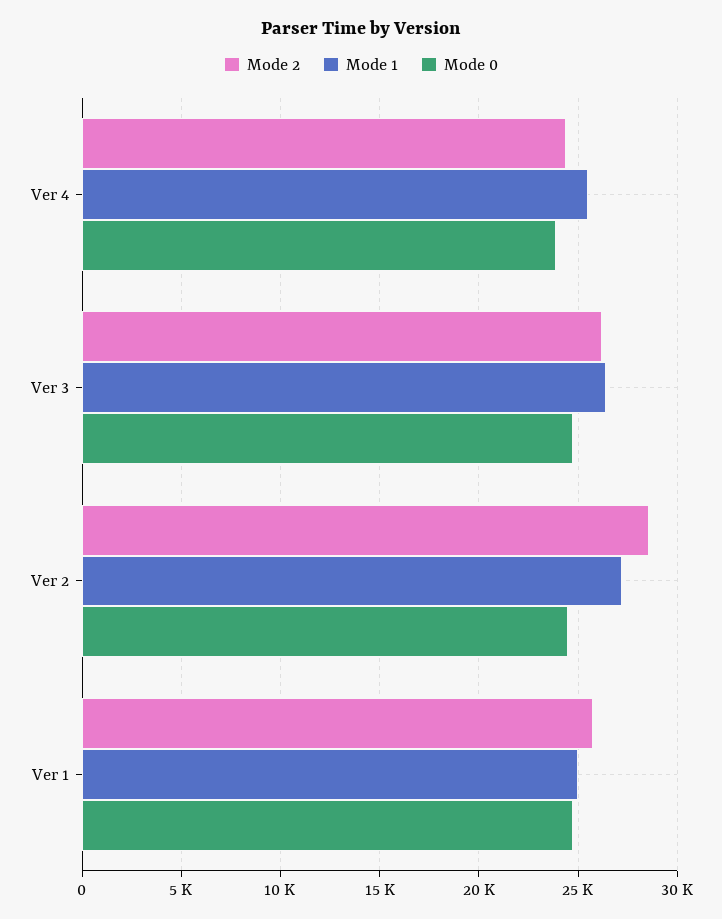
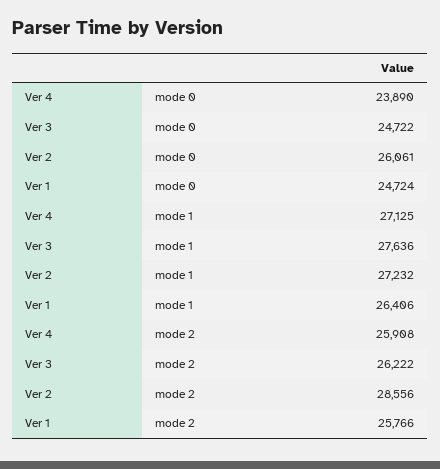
Mode 2, Ver 4: 24500 -> 25908
Mode 1, Ver 4: 25500 -> 27125
Mode 1, Ver 3: 26500 -> 27636
Mode 0, Ver 2: 24500 -> 26061
Mode 1, Ver 1: 25000 -> 26406

